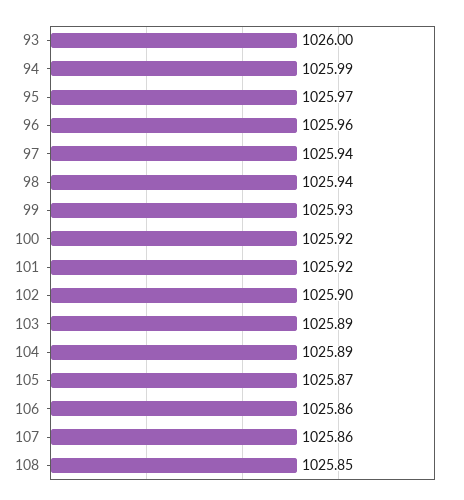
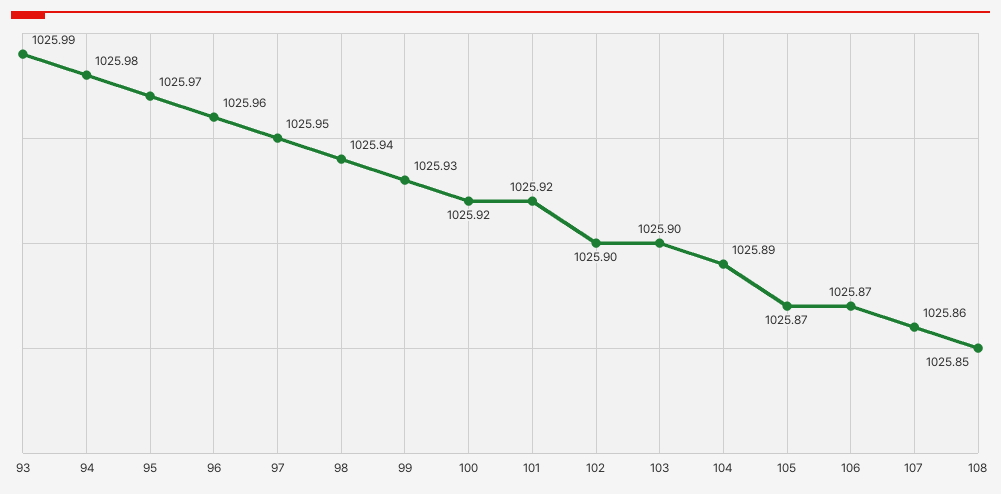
93: 1026 -> 1025.99
94: 1025.99 -> 1025.98
97: 1025.94 -> 1025.95
103: 1025.89 -> 1025.9
106: 1025.86 -> 1025.87

